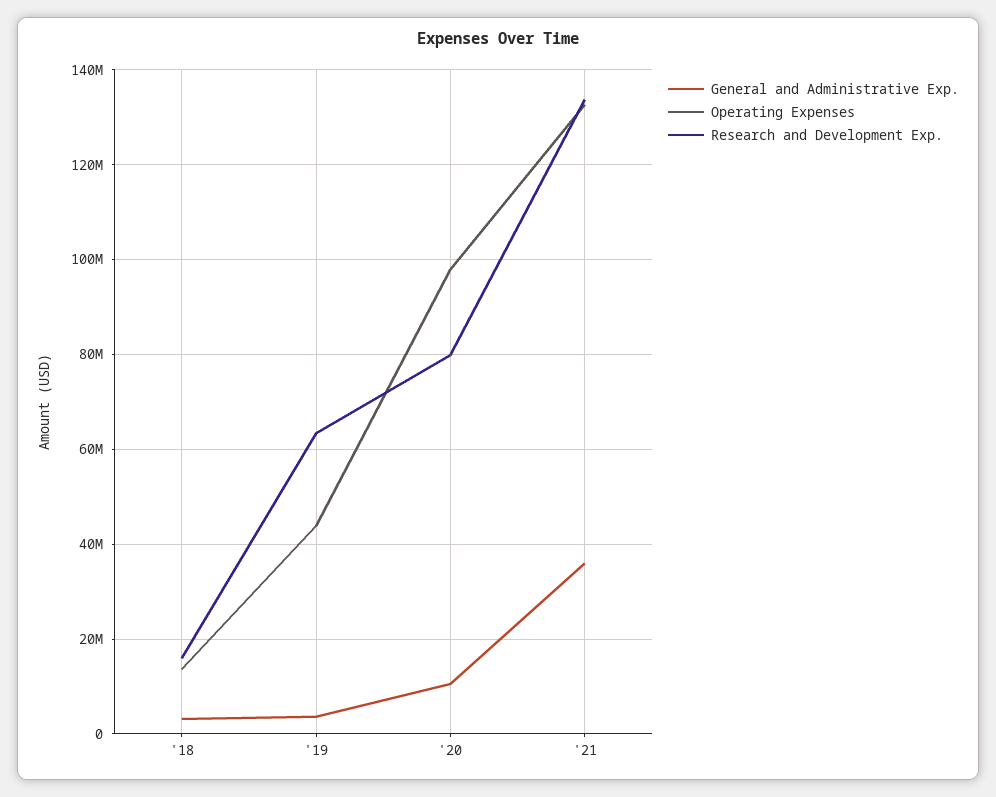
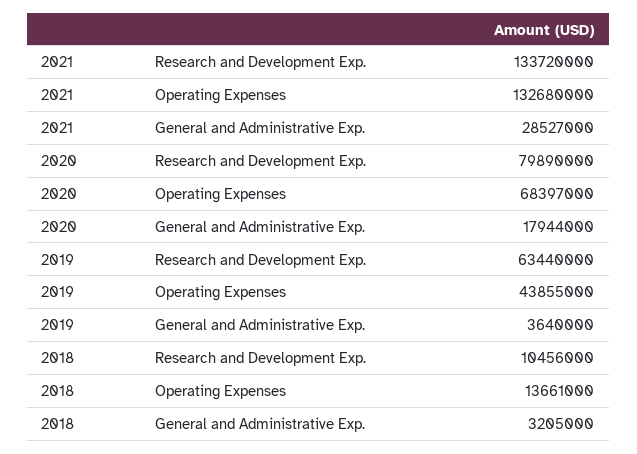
Research and Development Exp., '18: 16000000 -> 10456000
General and Administrative Exp., '20: 10000000 -> 17944000
Operating Expenses, '20: 98000000 -> 68397000
General and Administrative Exp., '21: 36000000 -> 28527000

